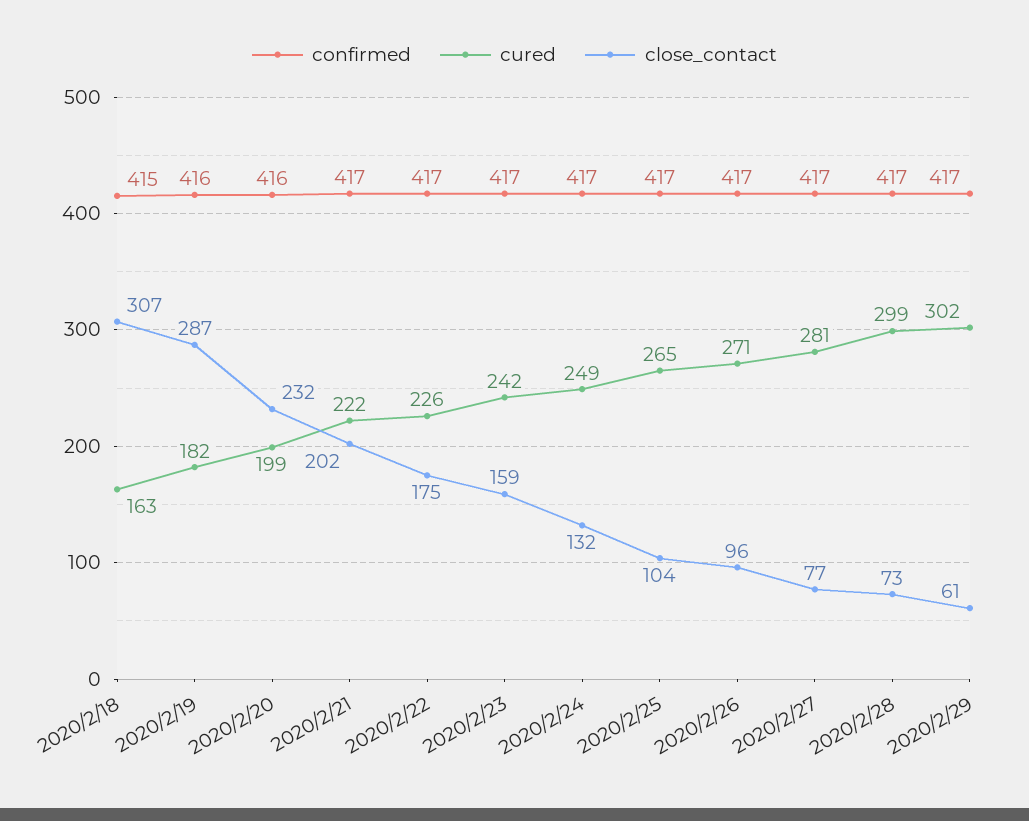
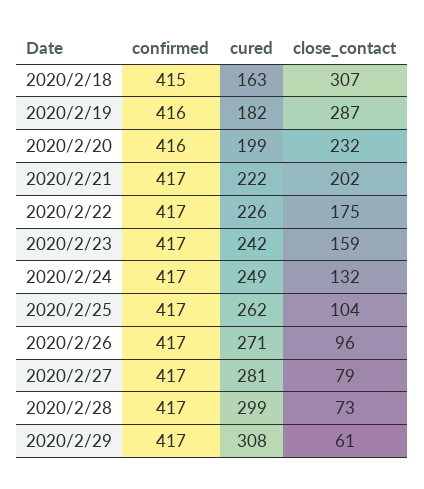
cured, 2020/2/25: 265 -> 262
close_contact, 2020/2/27: 77 -> 79
cured, 2020/2/29: 302 -> 308

